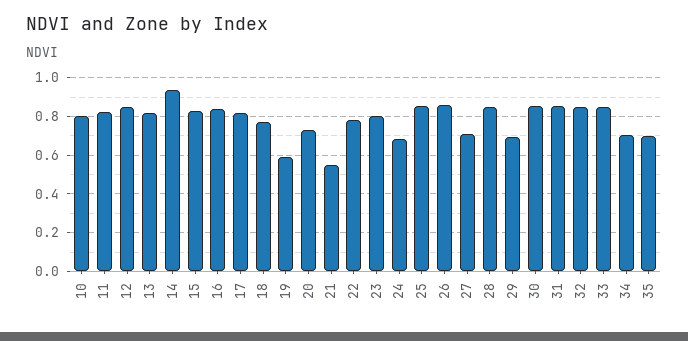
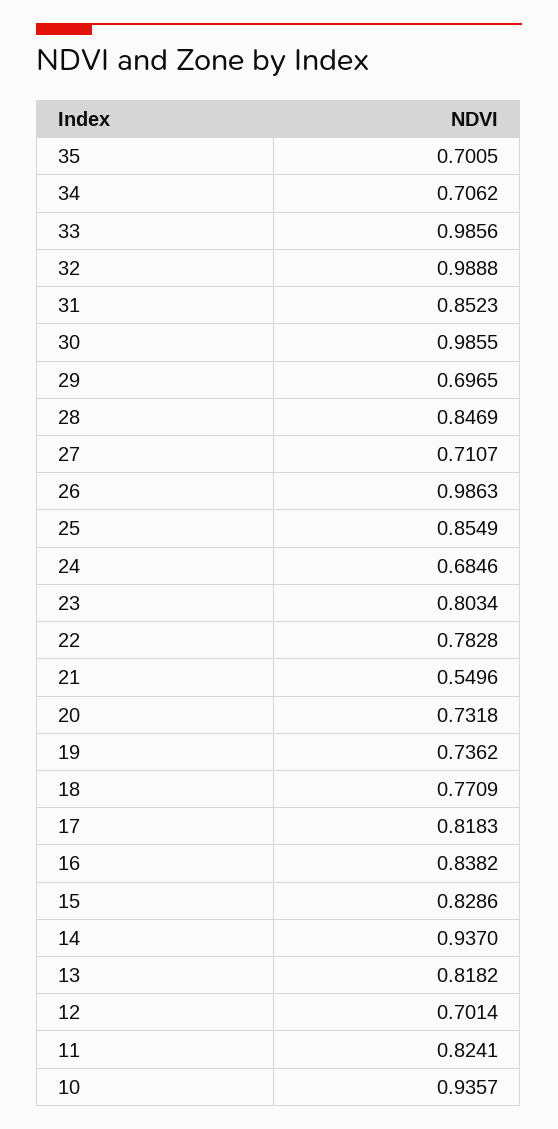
10: 0.8 -> 0.9357
12: 0.85 -> 0.7014
19: 0.6 -> 0.7362
26: 0.85 -> 0.9863
30: 0.85 -> 0.9855
32: 0.85 -> 0.9888
33: 0.85 -> 0.9856

